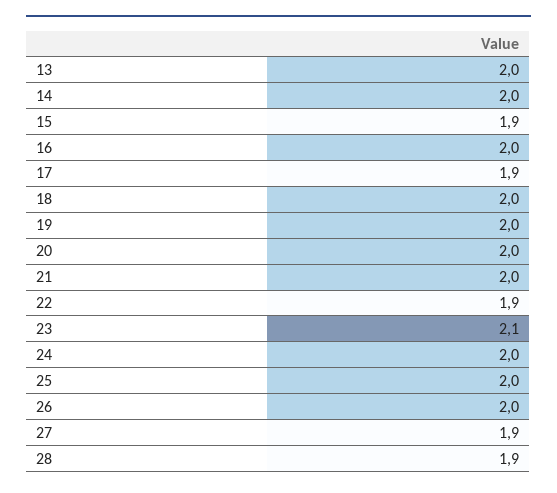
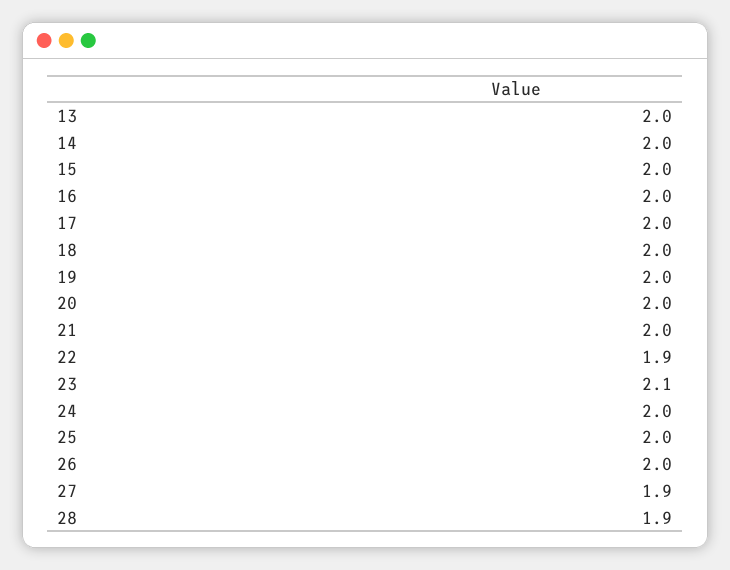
15: 1.9 -> 2
17: 1.9 -> 2

